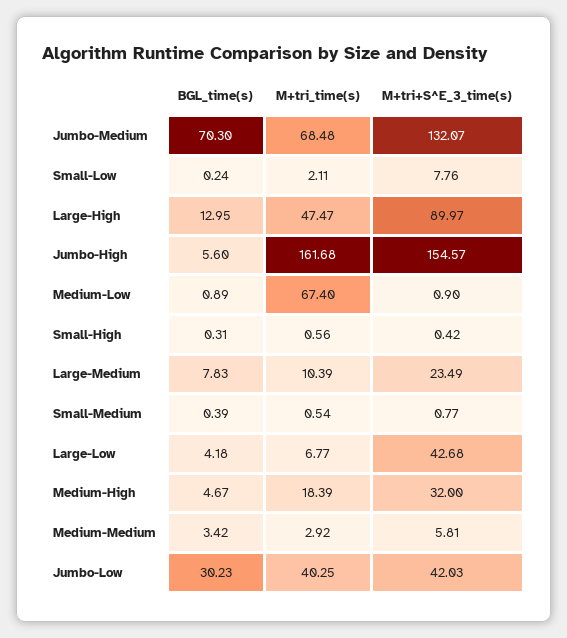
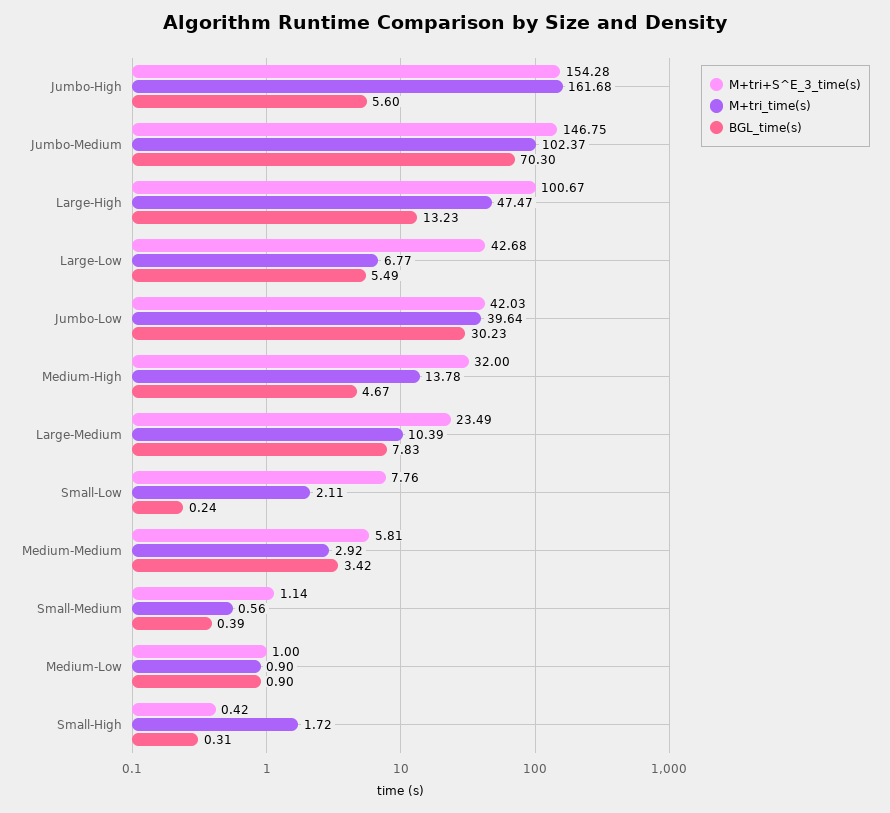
M+tri_time(s), Jumbo-Medium: 68.48 -> 102.37
M+tri+S^E_3_time(s), Jumbo-Medium: 132.07 -> 146.75
BGL_time(s), Large-High: 12.95 -> 13.23
M+tri+S^E_3_time(s), Large-High: 89.97 -> 100.67
M+tri+S^E_3_time(s), Jumbo-High: 154.57 -> 154.28
BGL_time(s), Medium-Low: 0.89 -> 0.9
M+tri_time(s), Medium-Low: 67.4 -> 0.9
M+tri+S^E_3_time(s), Medium-Low: 0.9 -> 1
M+tri_time(s), Small-High: 0.56 -> 1.72
M+tri_time(s), Small-Medium: 0.54 -> 0.56
M+tri+S^E_3_time(s), Small-Medium: 0.77 -> 1.14
BGL_time(s), Large-Low: 4.18 -> 5.49
M+tri_time(s), Medium-High: 18.39 -> 13.78
M+tri_time(s), Jumbo-Low: 40.25 -> 39.64

